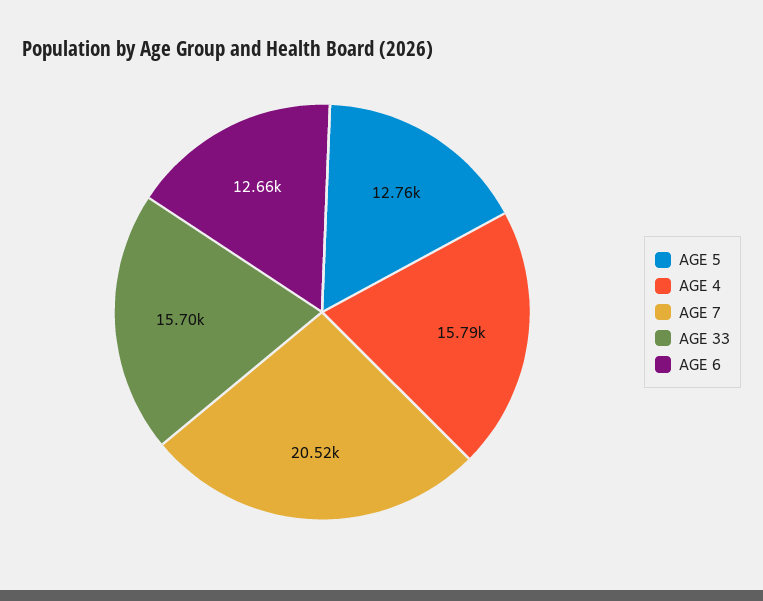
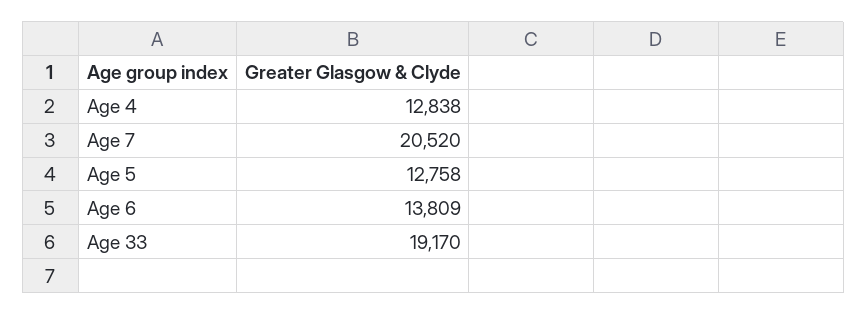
AGE 4: 15790 -> 12838
AGE 33: 15700 -> 19170
AGE 6: 12660 -> 13809

